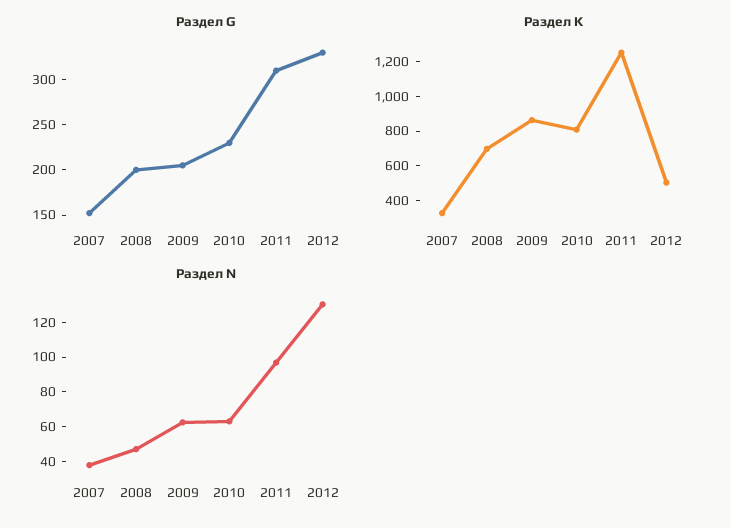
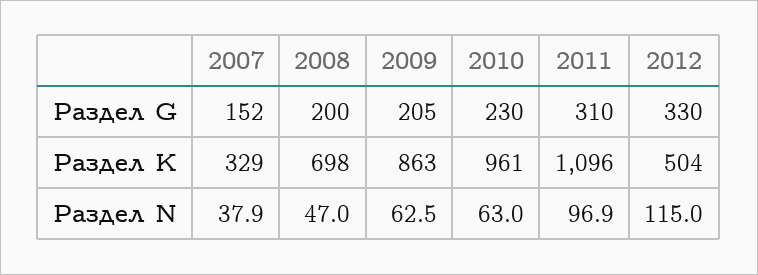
Раздел K, 2010: 800 -> 961
Раздел K, 2011: 1250 -> 1096
Раздел N, 2012: 130 -> 115

